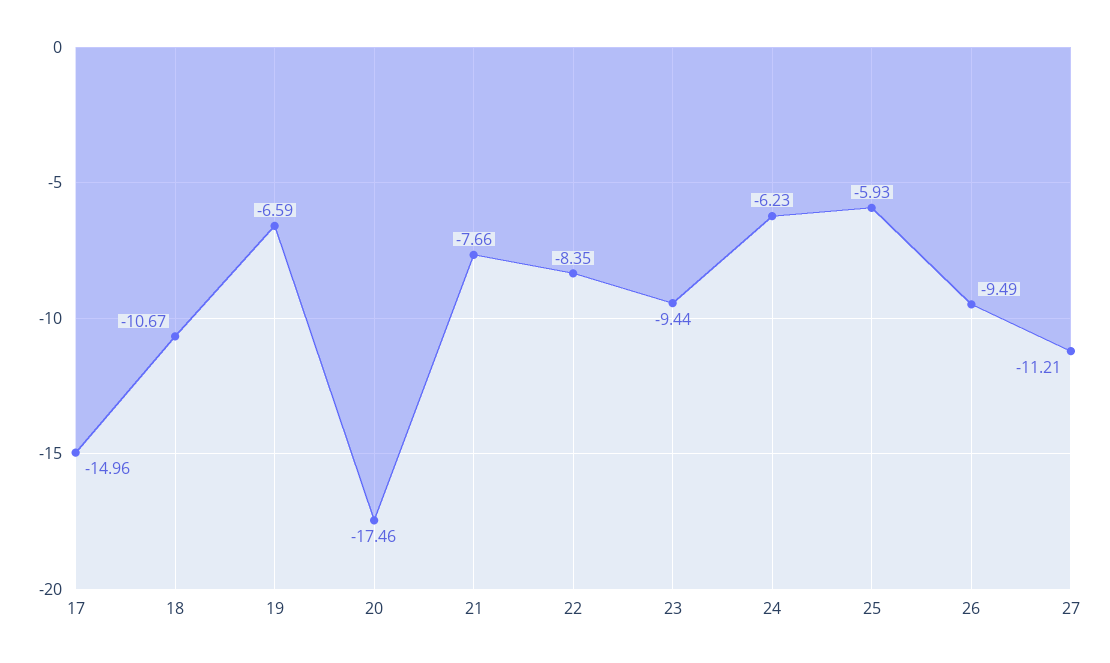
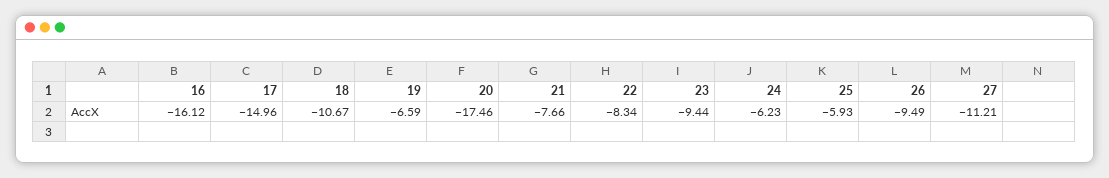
22: -8.35 -> -8.34
16: none -> -16.12

